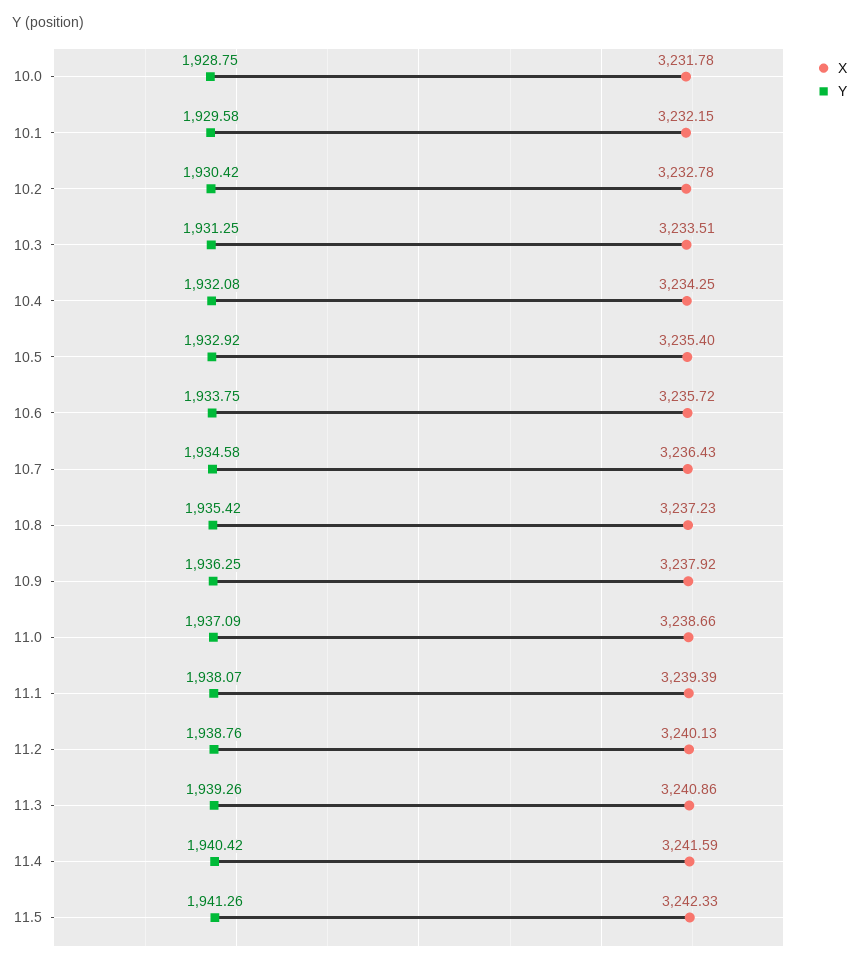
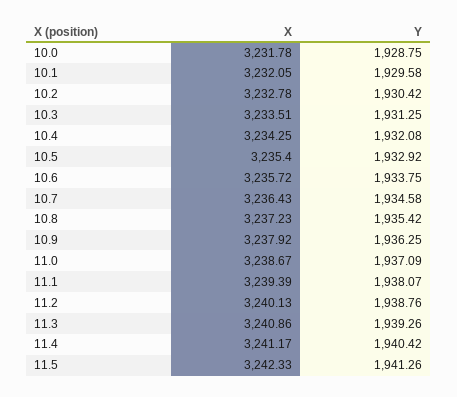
X, 10.1: 3232.15 -> 3232.05
X, 11.0: 3238.66 -> 3238.67
X, 11.4: 3241.59 -> 3241.17

